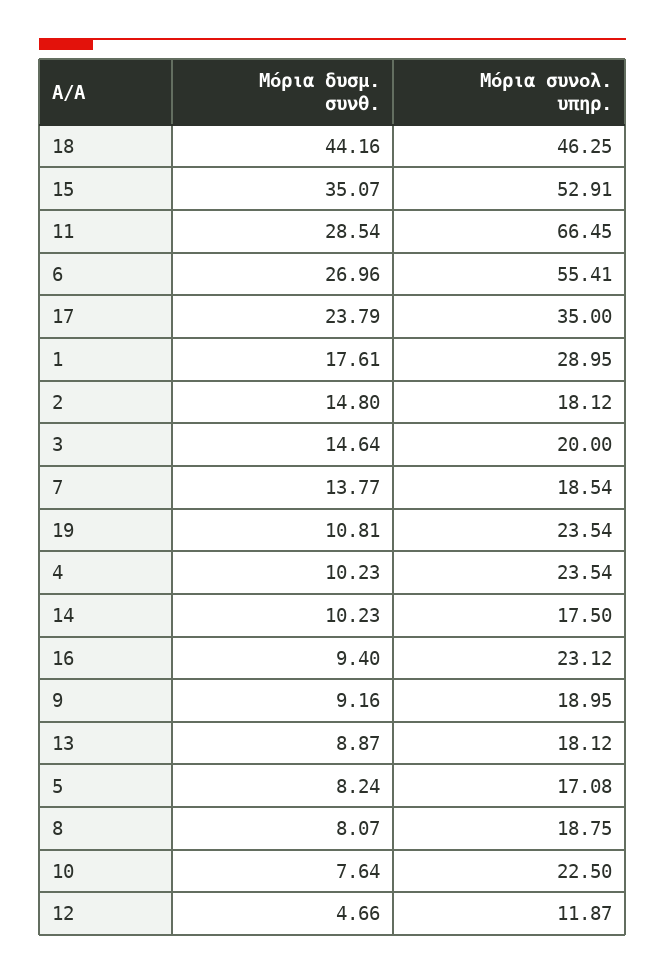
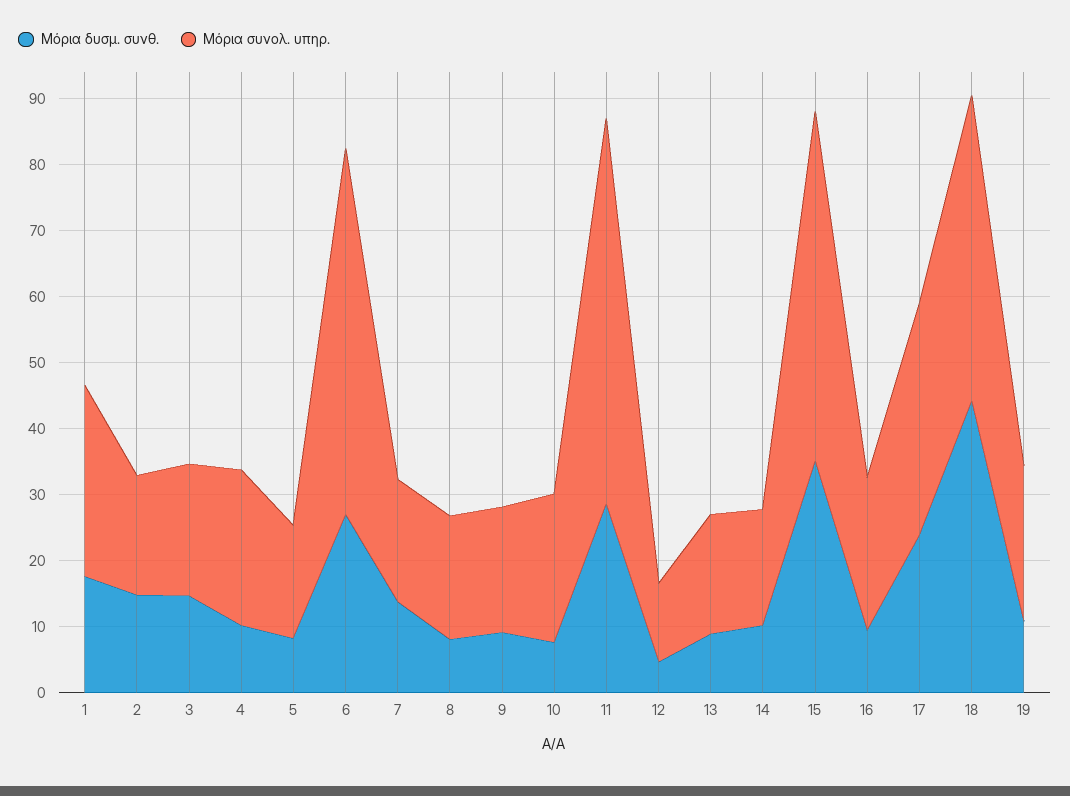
Μόρια συνολ. υπηρ., 11: 66.45 -> 58

